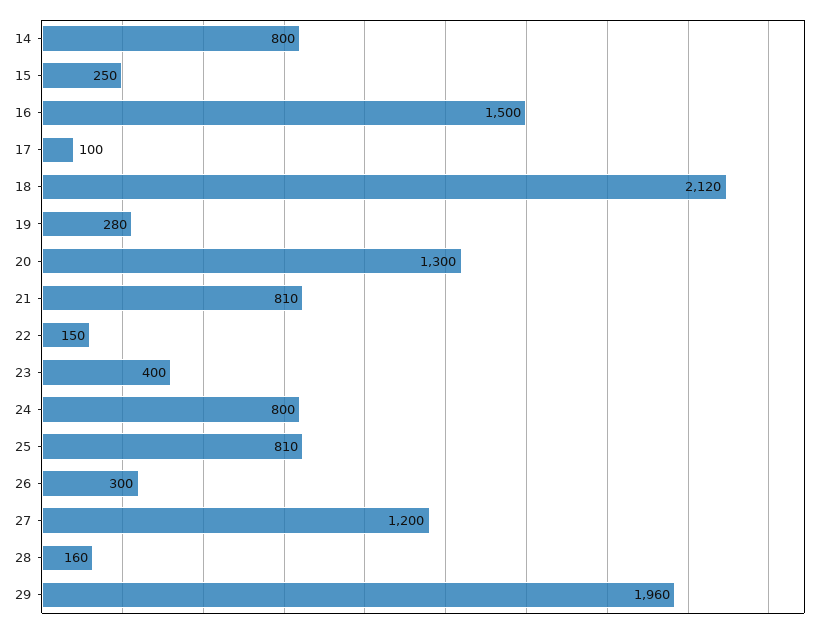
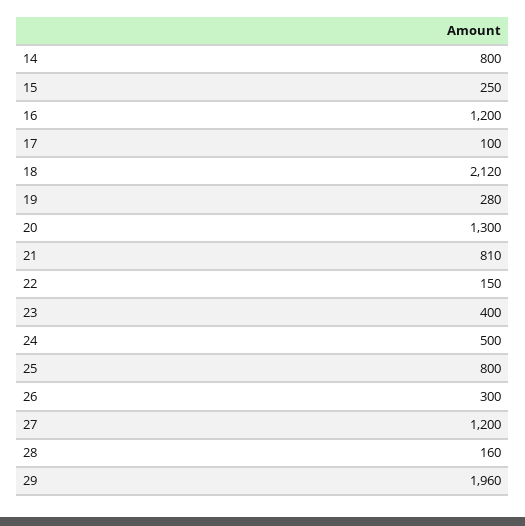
16: 1500 -> 1200
24: 800 -> 500
25: 810 -> 800

